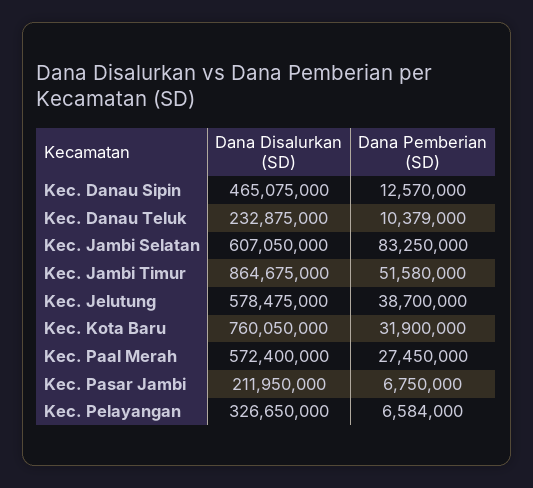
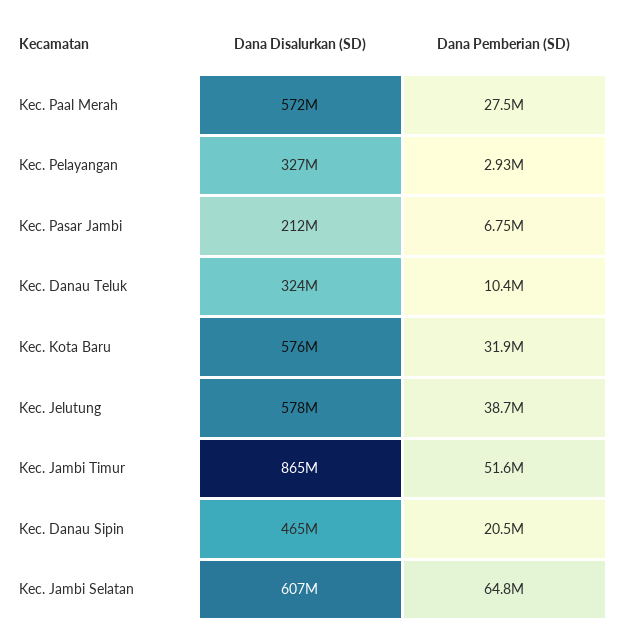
Dana Pemberian (SD), Kec. Danau Sipin: 12570000 -> 20500000
Dana Disalurkan (SD), Kec. Danau Teluk: 232875000 -> 324000000
Dana Pemberian (SD), Kec. Jambi Selatan: 83250000 -> 64800000
Dana Disalurkan (SD), Kec. Kota Baru: 760050000 -> 576000000
Dana Pemberian (SD), Kec. Pelayangan: 6584000 -> 2930000

